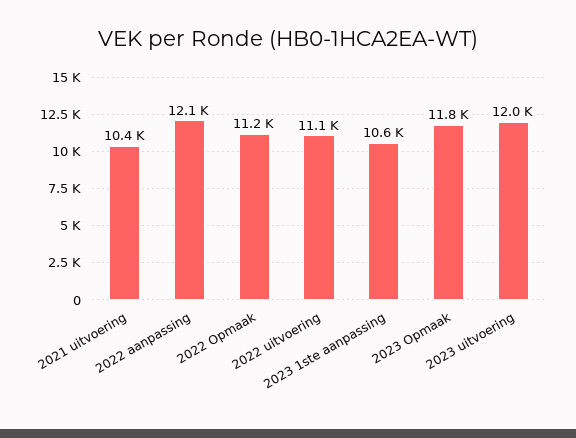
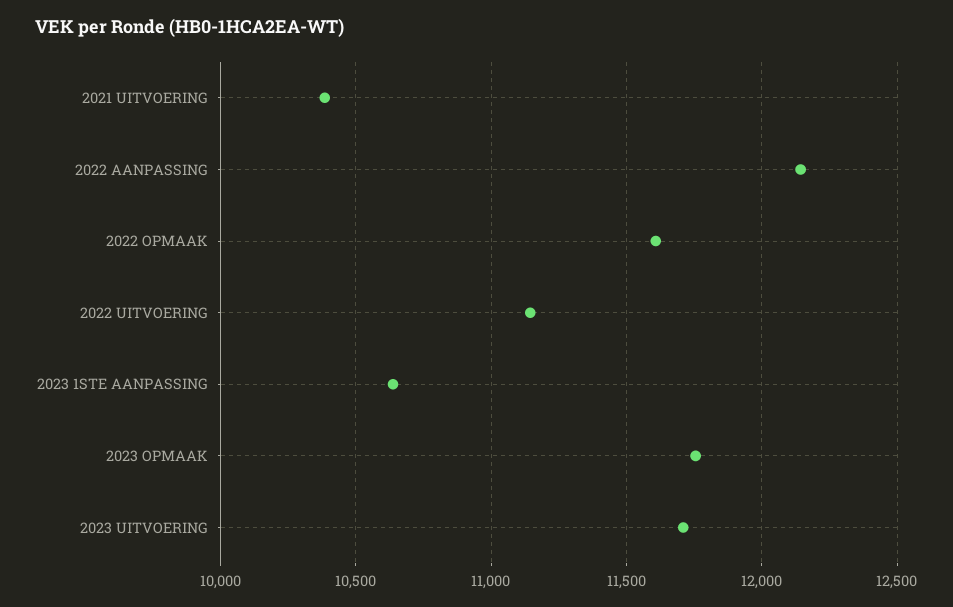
2022 Opmaak: 11200 -> 11600
2023 uitvoering: 12000 -> 11700

